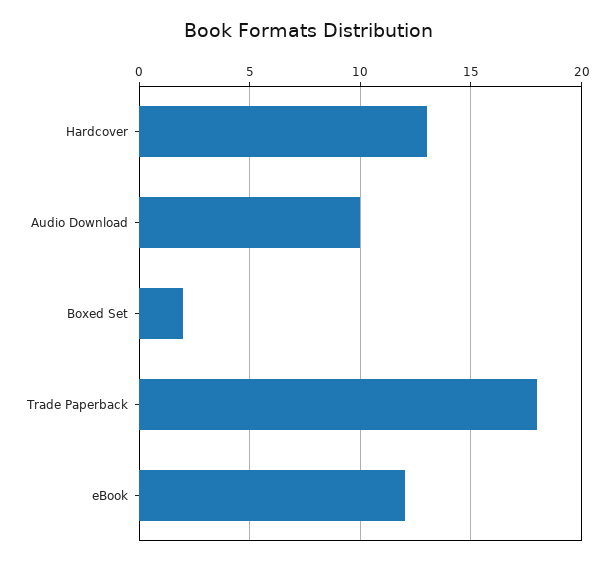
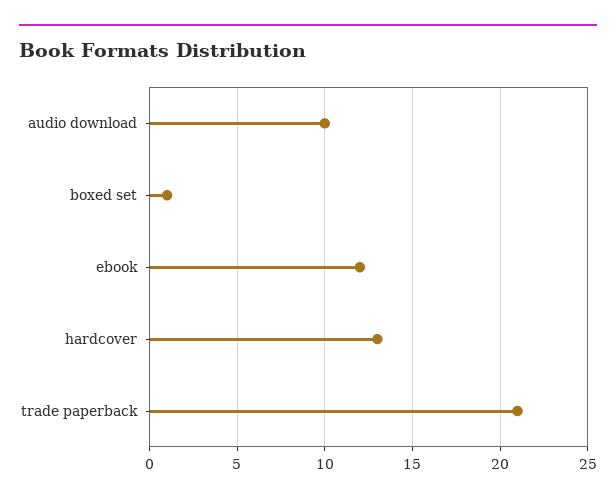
Boxed Set: 2 -> 1
Trade Paperback: 18 -> 21

